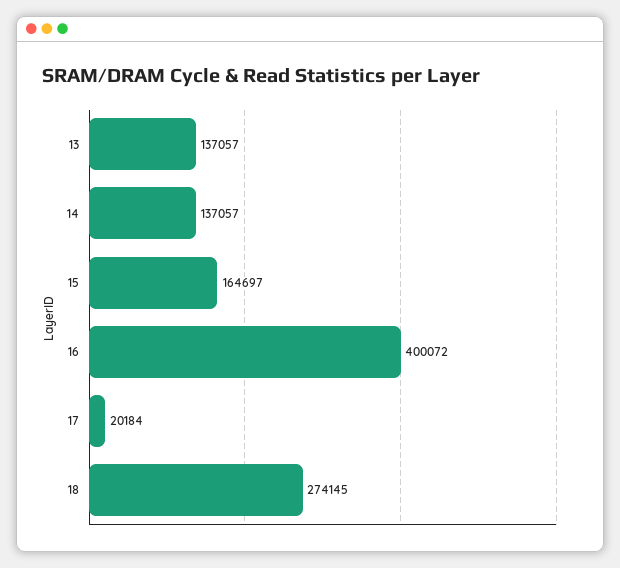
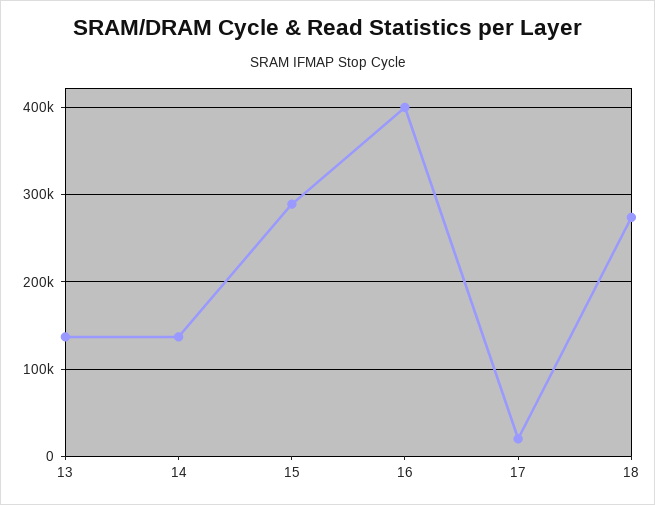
15: 164697 -> 290000

